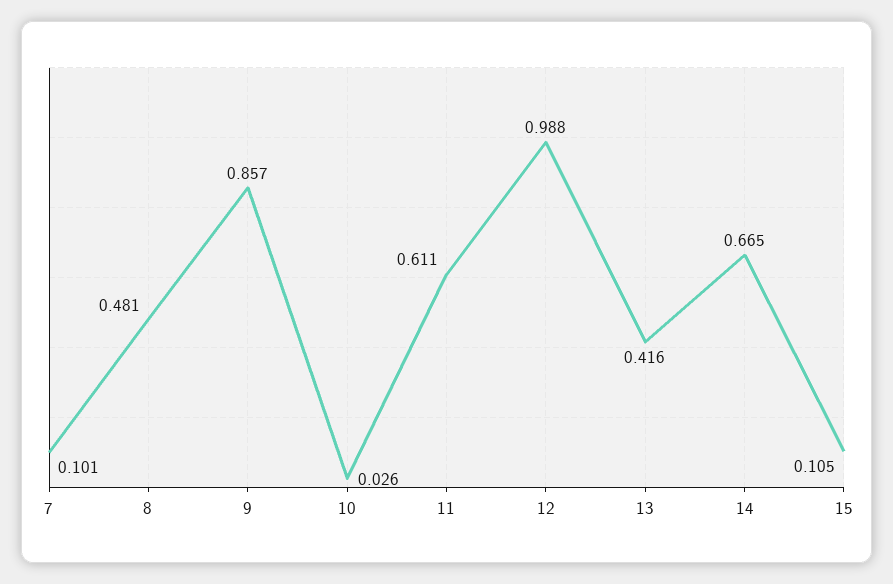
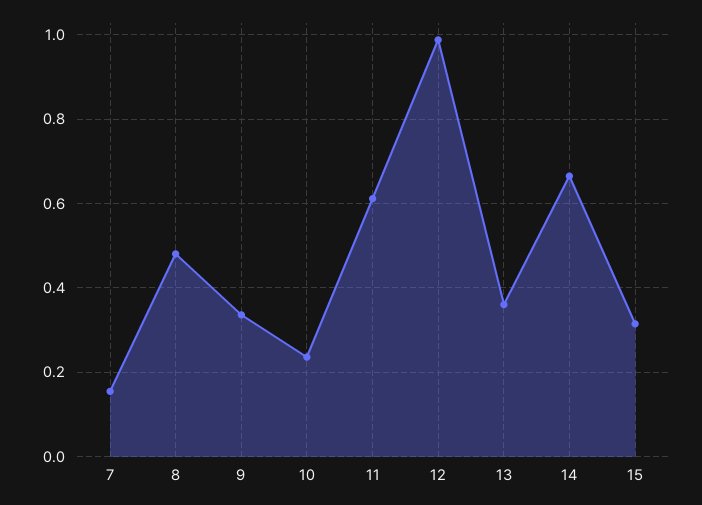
7: 0.101 -> 0.16
9: 0.857 -> 0.34
10: 0.026 -> 0.24
13: 0.416 -> 0.36
15: 0.105 -> 0.32

